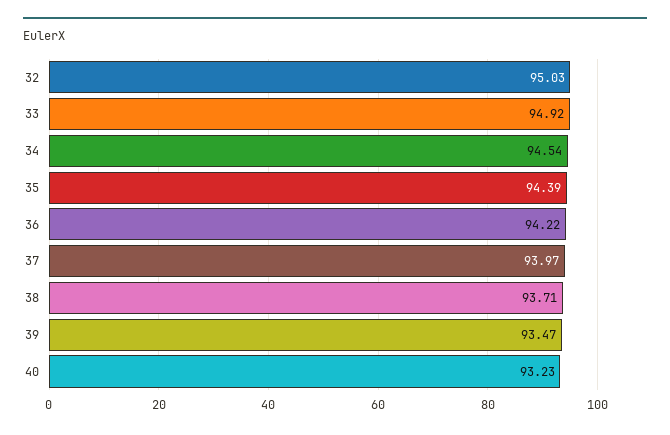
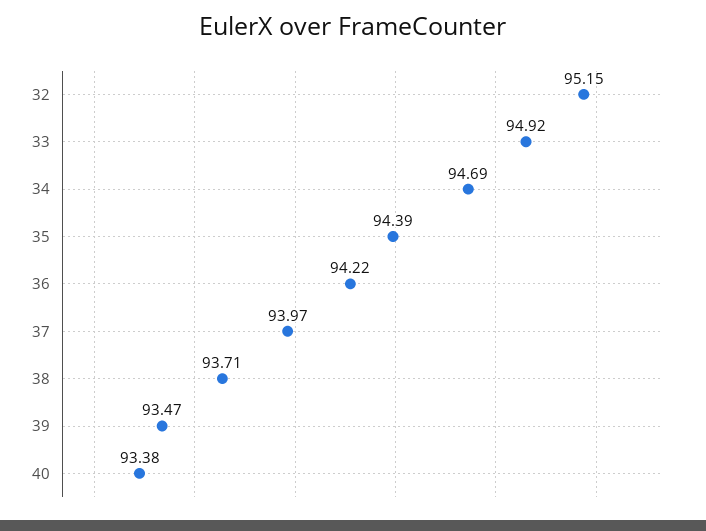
32: 95.03 -> 95.15
34: 94.54 -> 94.69
40: 93.23 -> 93.38

